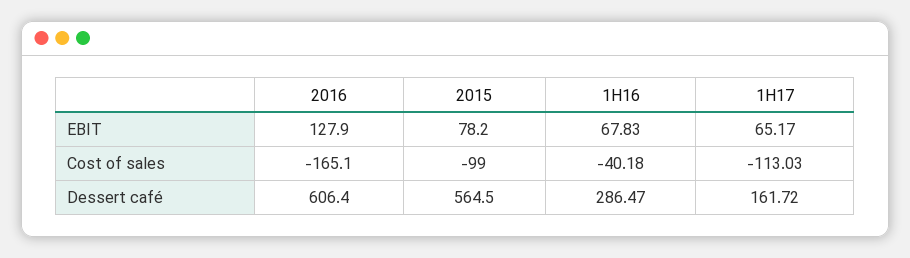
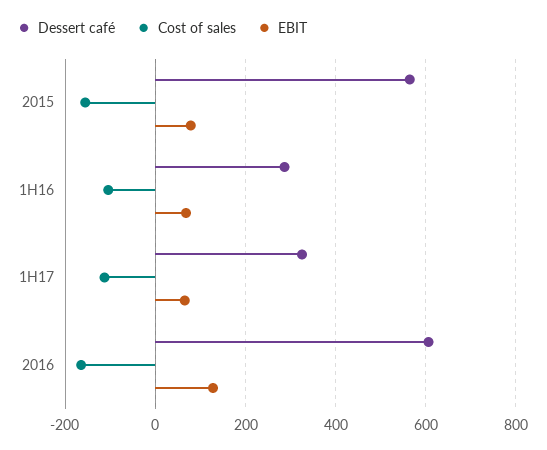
Cost of sales, 2015: -99 -> -160
Cost of sales, 1H16: -40.18 -> -100
Dessert café, 1H17: 161.72 -> 320

